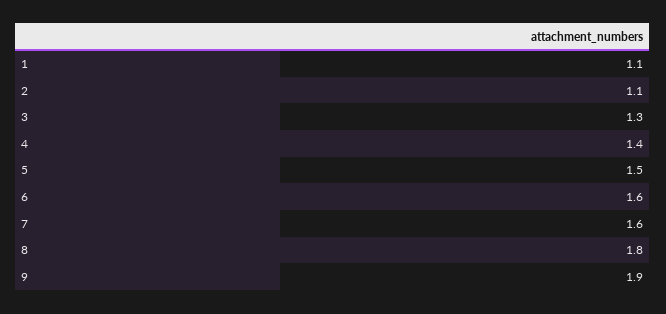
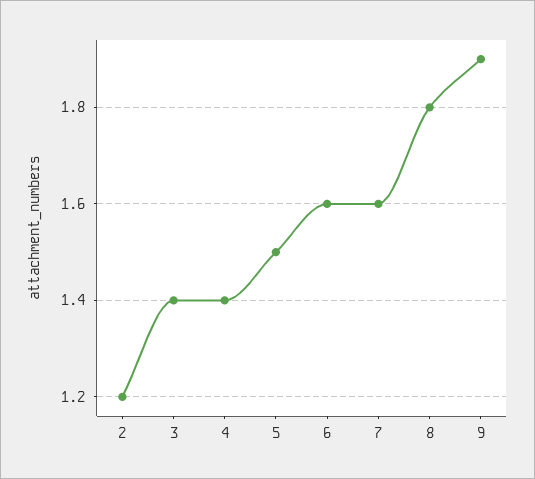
1: 1.1 -> none
2: 1.1 -> 1.2
3: 1.3 -> 1.4

